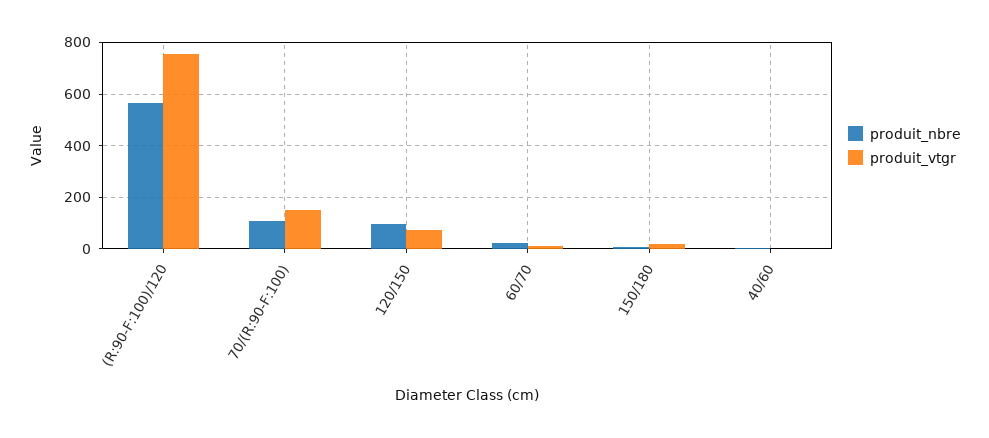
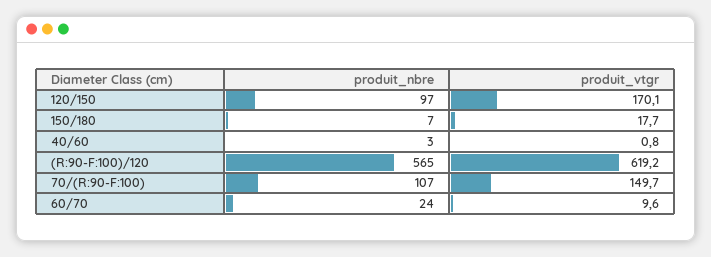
produit_vtgr, (R:90-F:100)/120: 750 -> 619.2
produit_vtgr, 120/150: 75 -> 170.1

